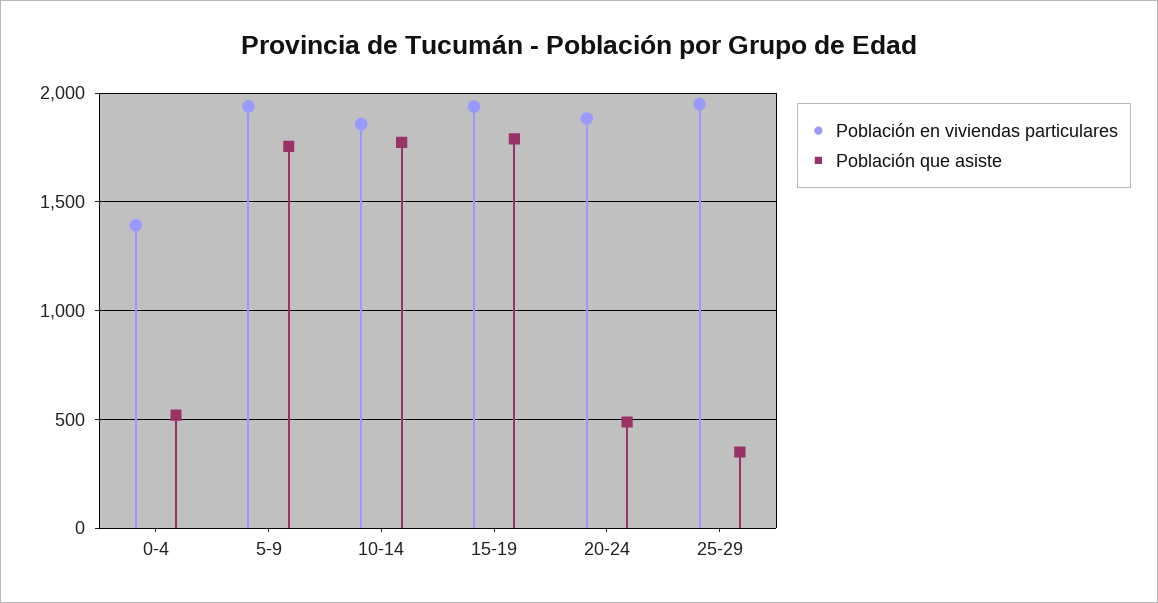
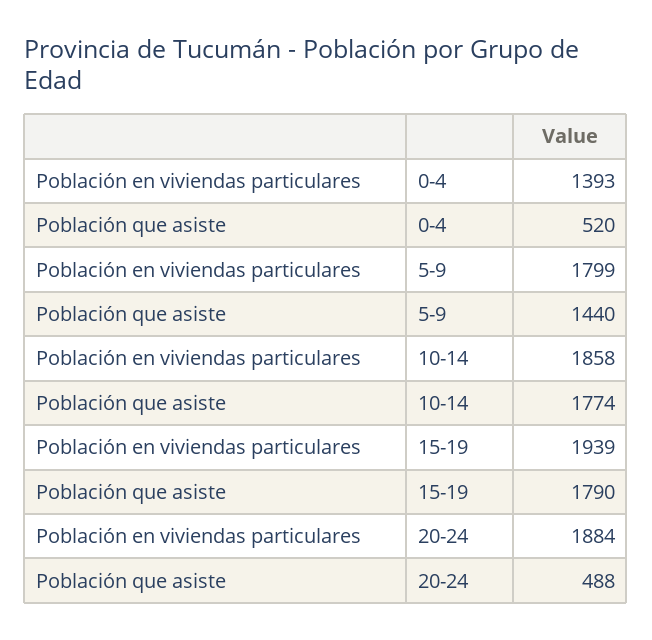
Población en viviendas particulares, 5-9: 1950 -> 1799
Población que asiste, 5-9: 1750 -> 1440
Población en viviendas particulares, 25-29: 1950 -> none
Población que asiste, 25-29: 350 -> none

